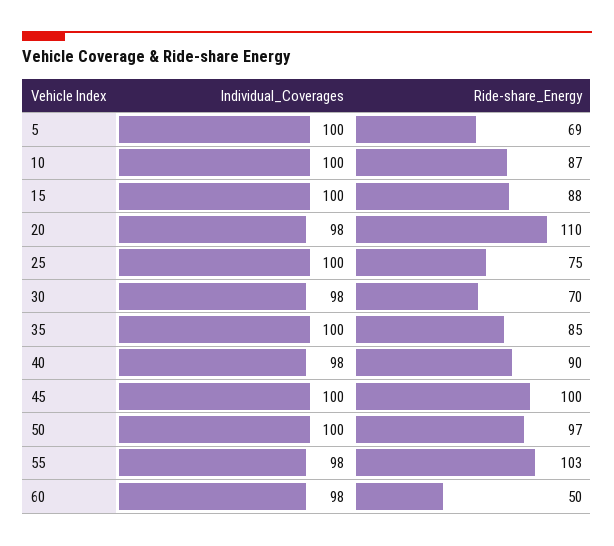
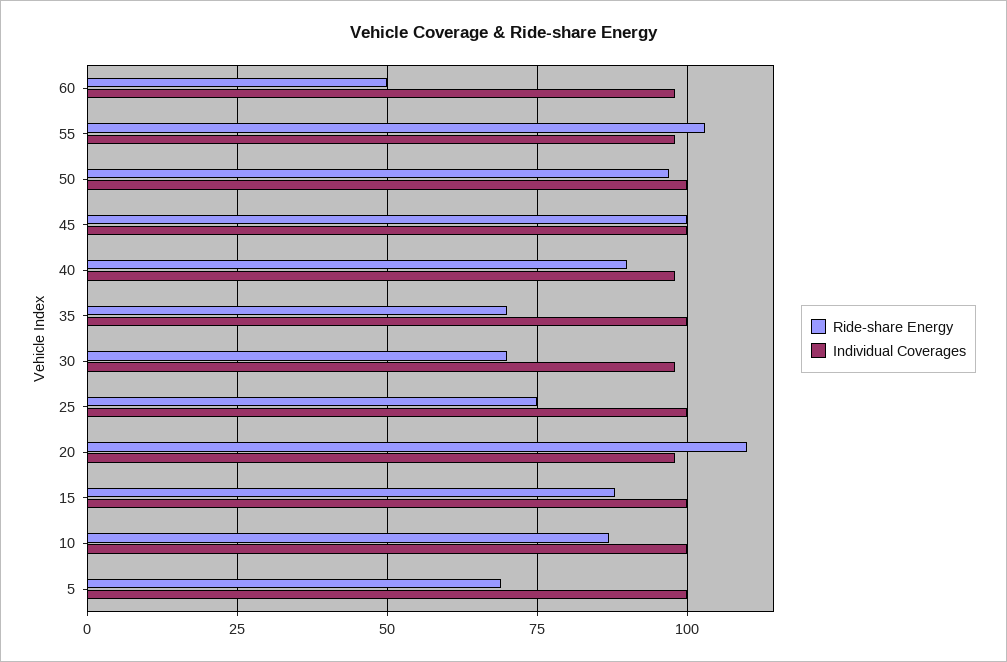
Ride-share_Energy, 35: 85 -> 70

